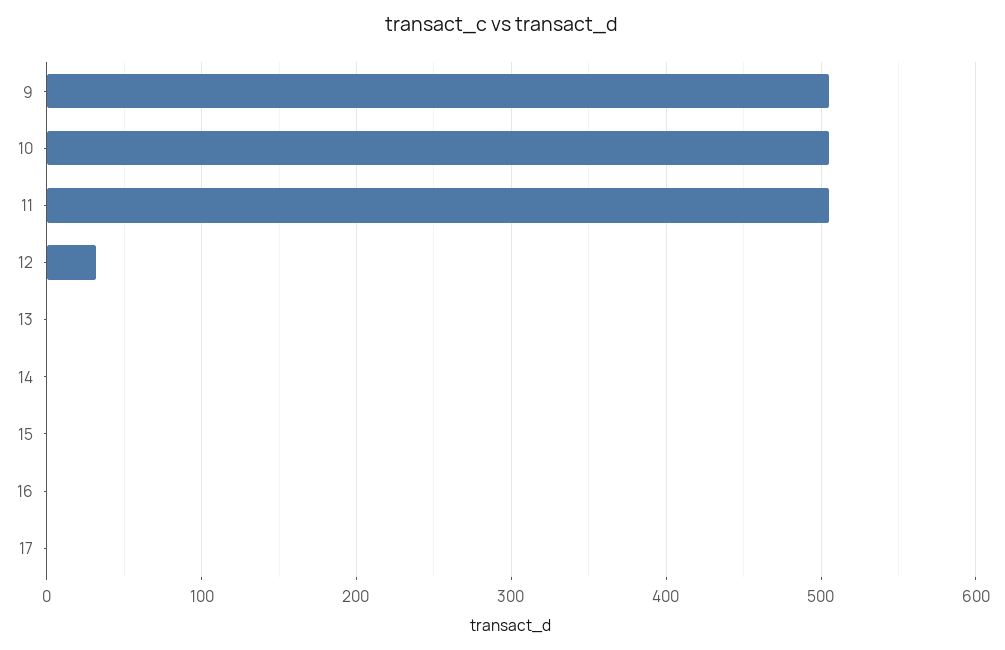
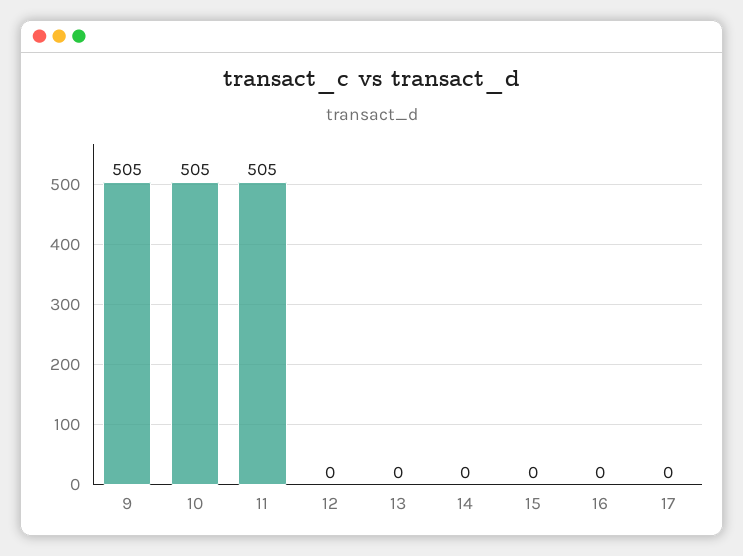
12: 30 -> 0

